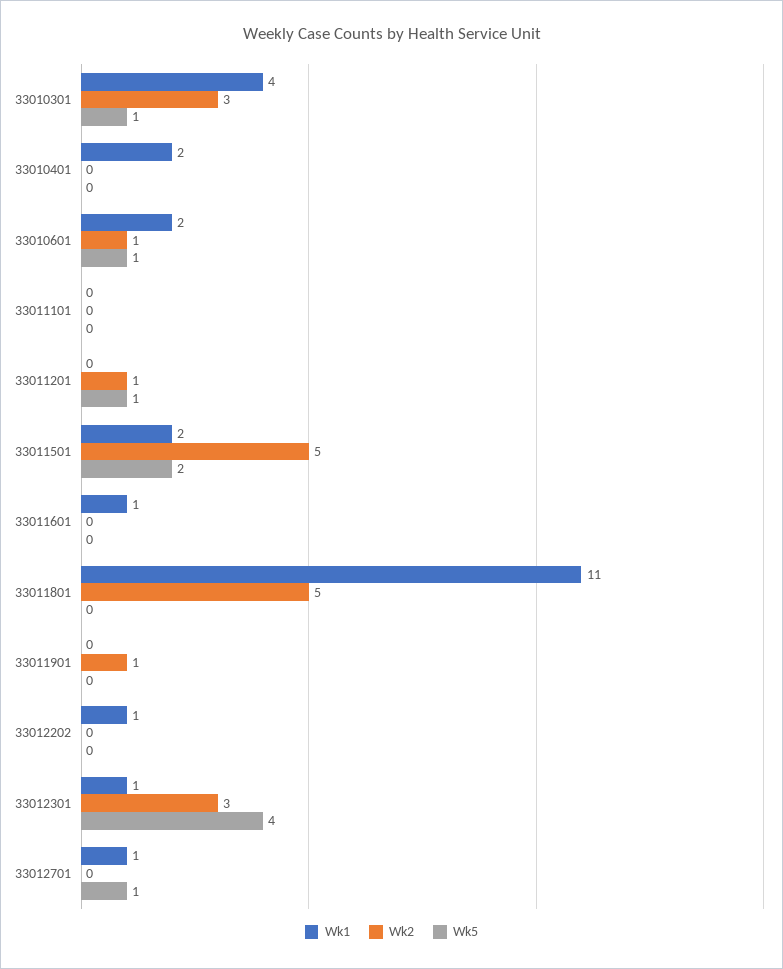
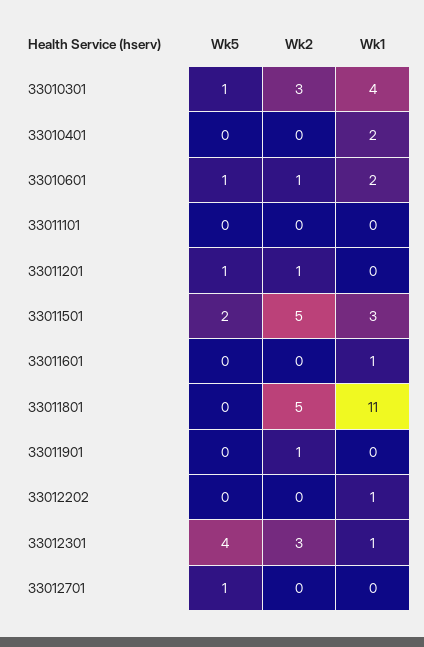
Wk1, 33011501: 2 -> 3
Wk1, 33012701: 1 -> 0

